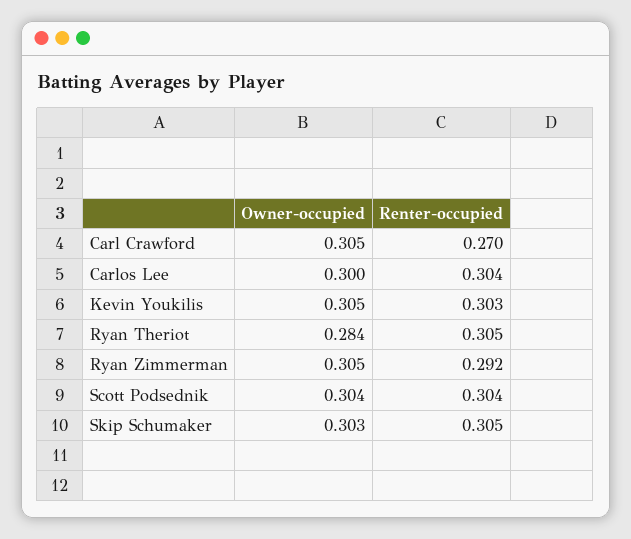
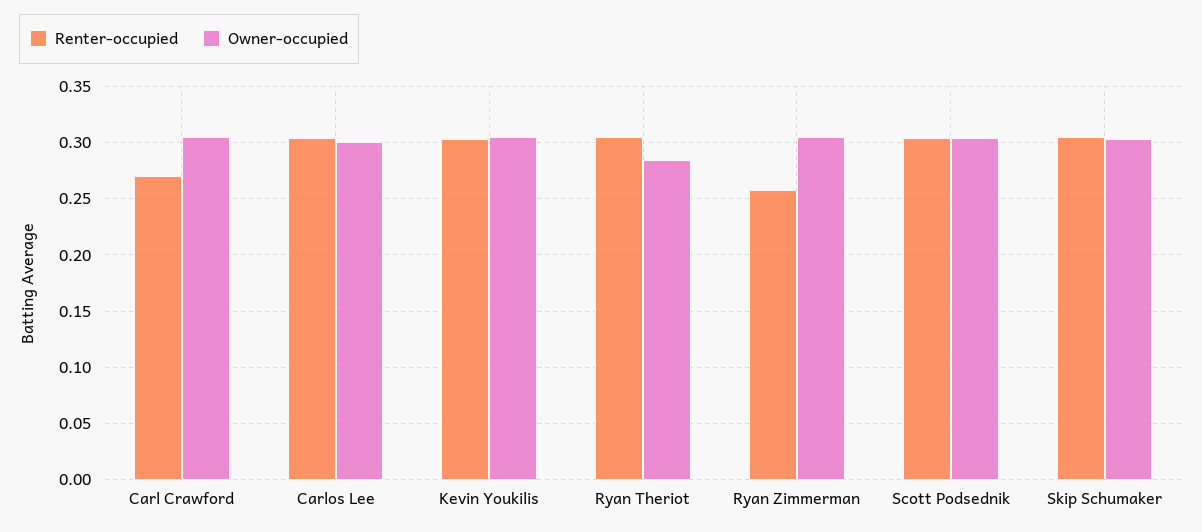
Renter-occupied, Ryan Zimmerman: 0.292 -> 0.26

